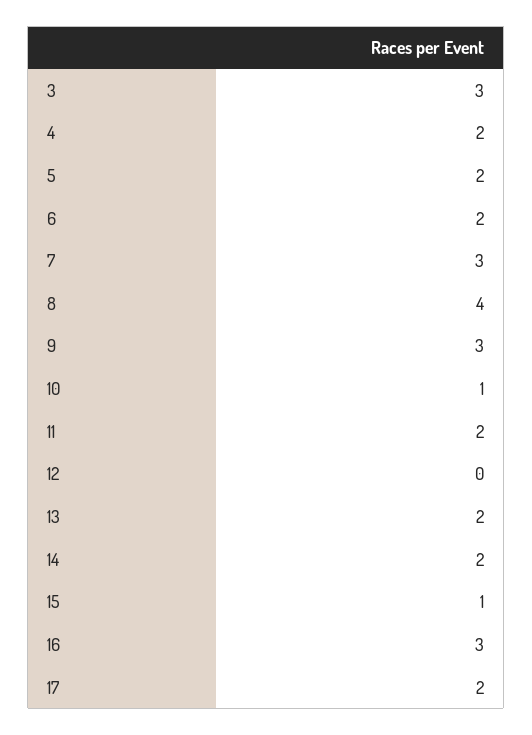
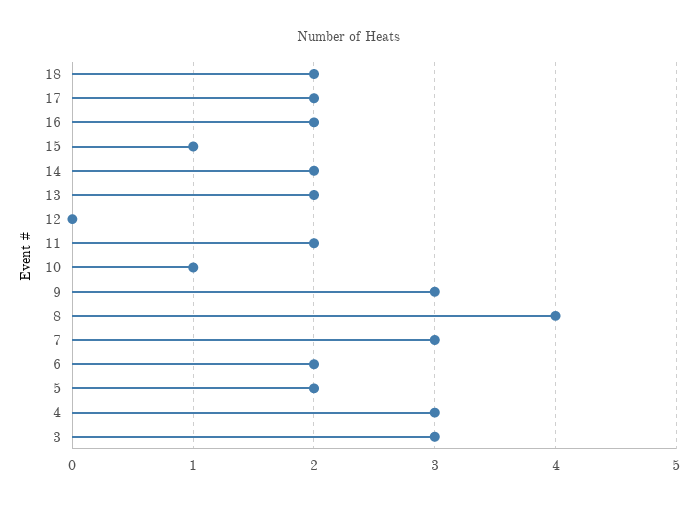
4: 2 -> 3
16: 3 -> 2
18: none -> 2

